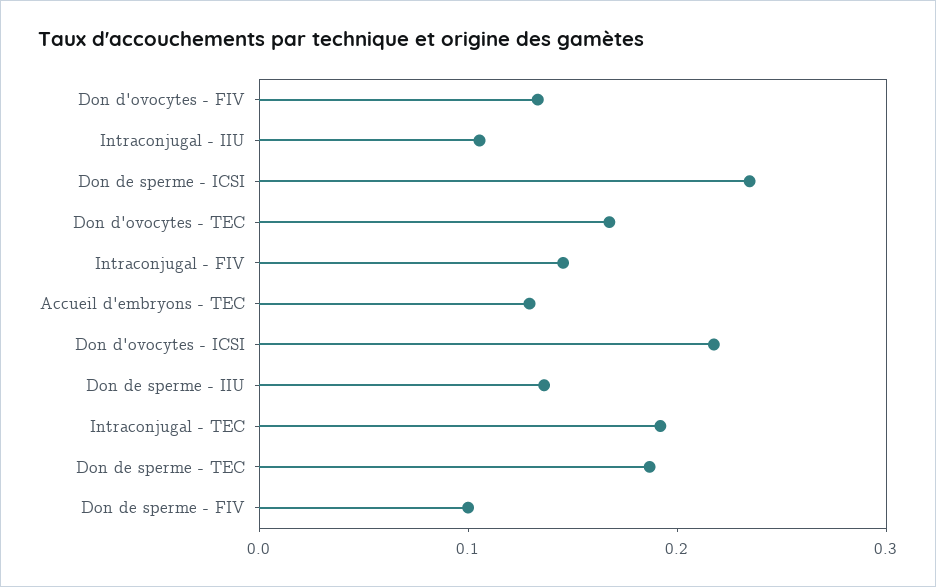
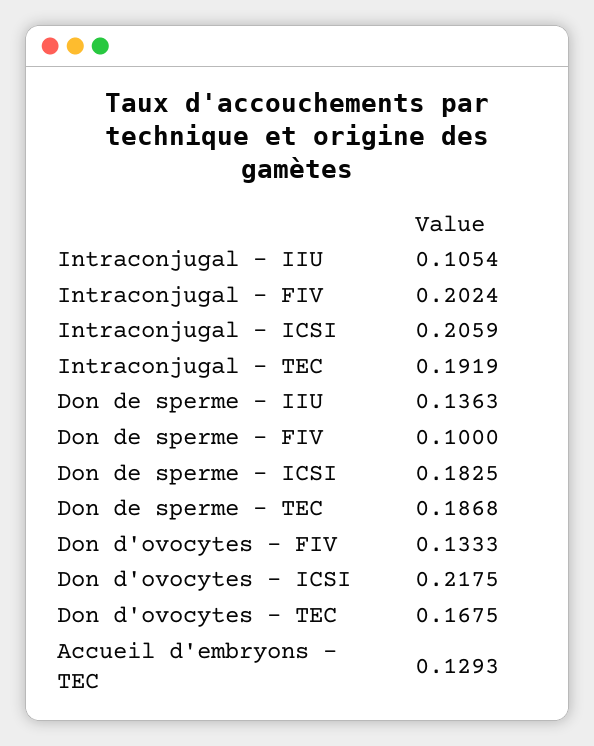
Don de sperme - ICSI: 0.24 -> 0.1825
Intraconjugal - FIV: 0.14 -> 0.2024
Intraconjugal - ICSI: none -> 0.2059

